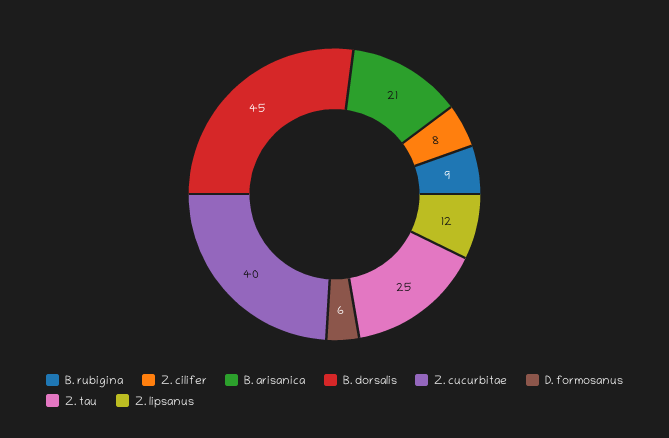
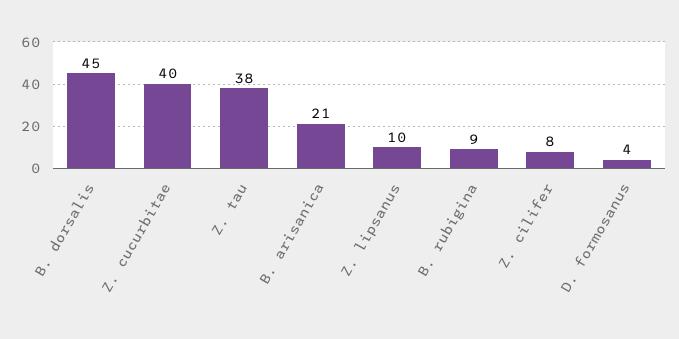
D. formosanus: 6 -> 4
Z. tau: 25 -> 38
Z. lipsanus: 12 -> 10

